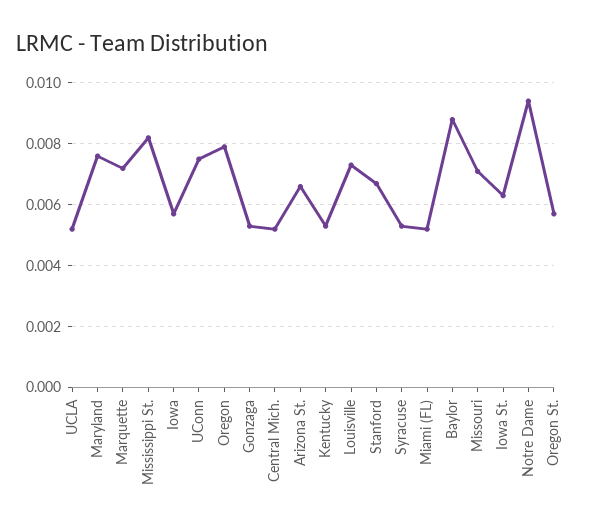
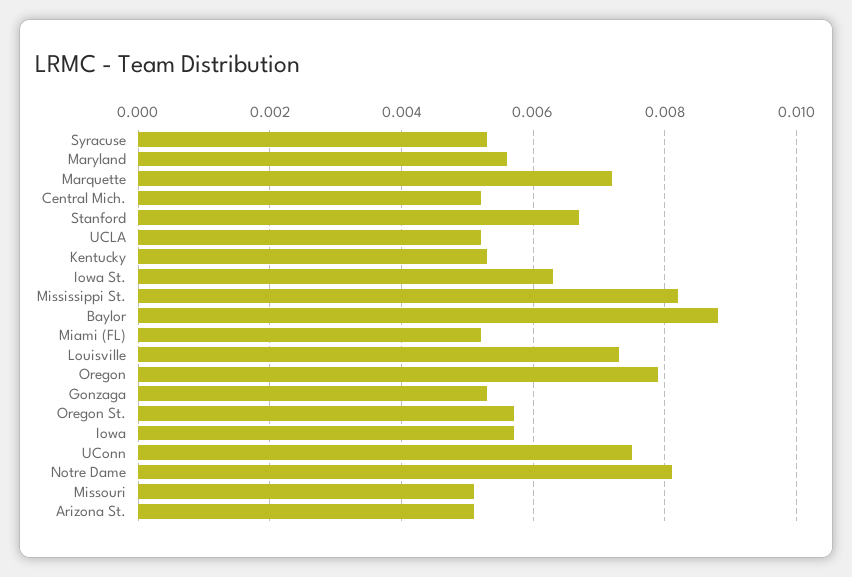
Maryland: 0.0075 -> 0.0055
Arizona St.: 0.0065 -> 0.005
Missouri: 0.007 -> 0.005
Notre Dame: 0.0095 -> 0.008

